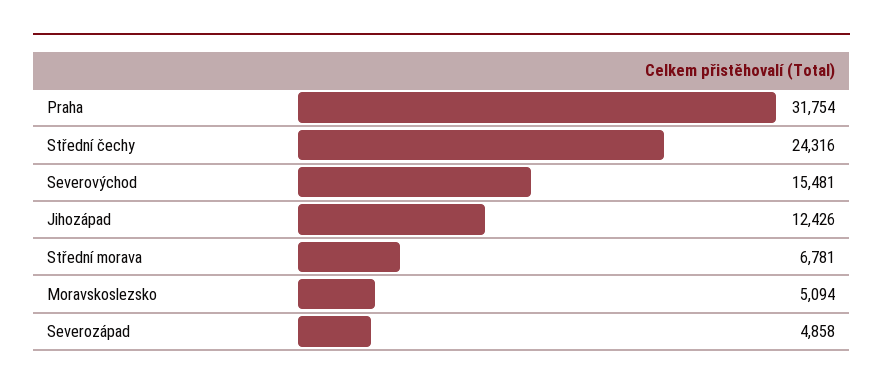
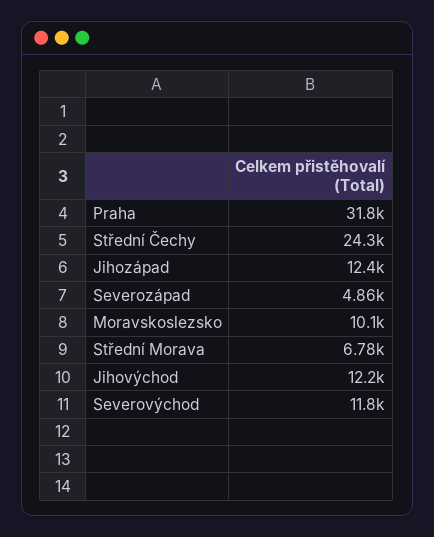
Severovýchod: 15481 -> 11800
Moravskoslezsko: 5094 -> 10100
Jihovýchod: none -> 12200

